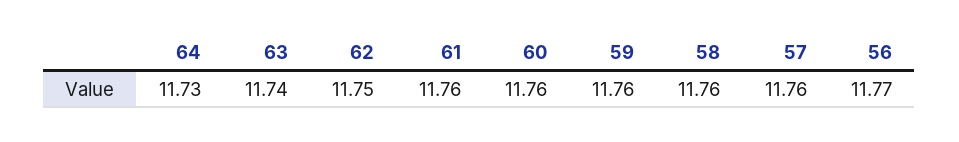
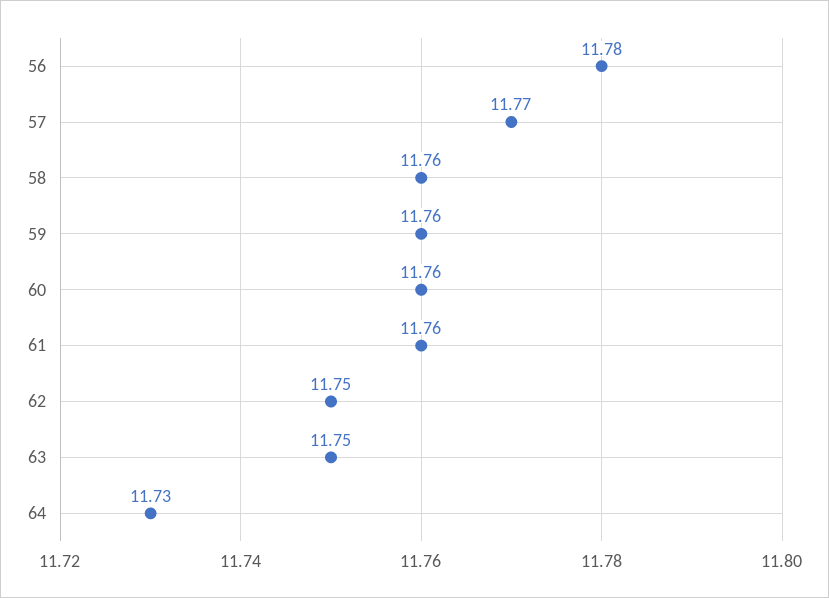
63: 11.74 -> 11.75
57: 11.76 -> 11.77
56: 11.77 -> 11.78

